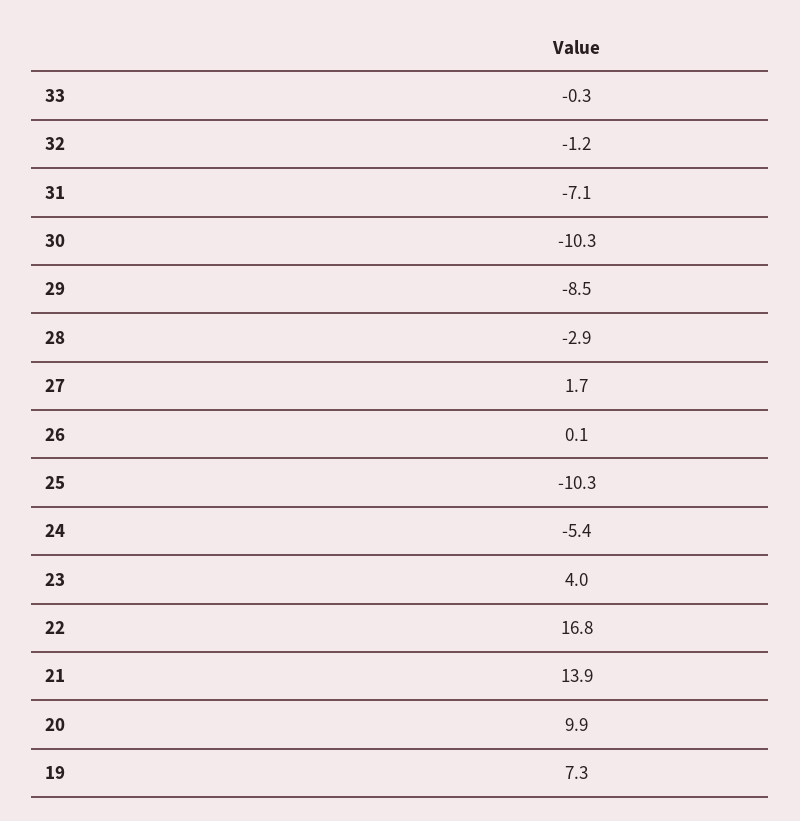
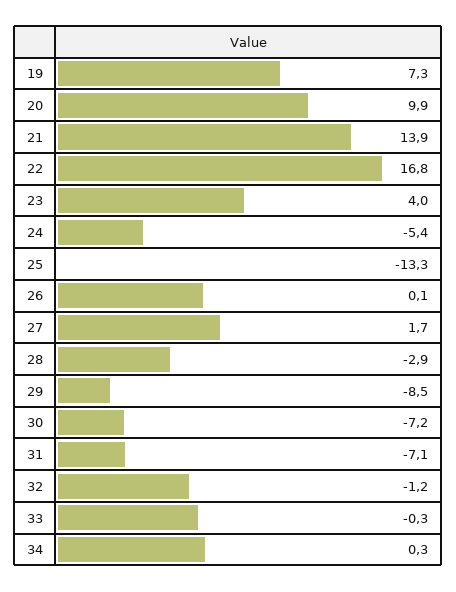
30: -10.3 -> -7.2
25: -10.3 -> -13.3
34: none -> 0.3

